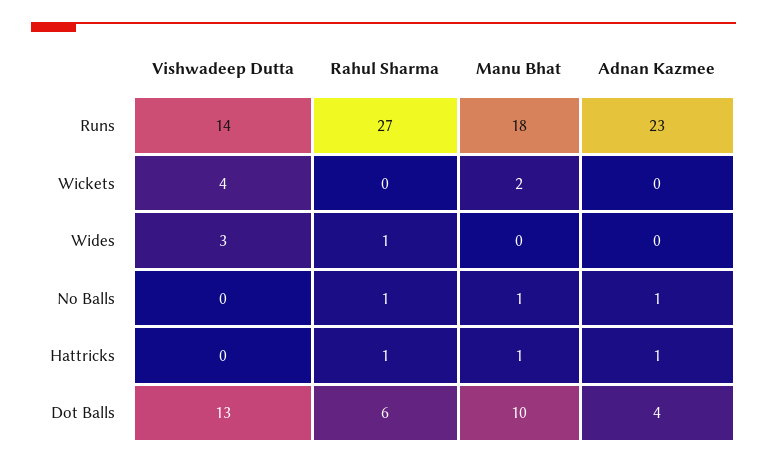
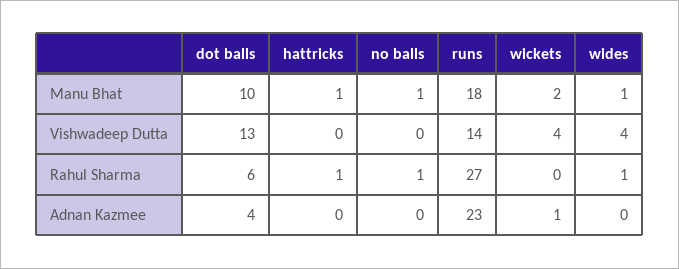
Adnan Kazmee, Wickets: 0 -> 1
Vishwadeep Dutta, Wides: 3 -> 4
Manu Bhat, Wides: 0 -> 1
Adnan Kazmee, No Balls: 1 -> 0
Adnan Kazmee, Hattricks: 1 -> 0

